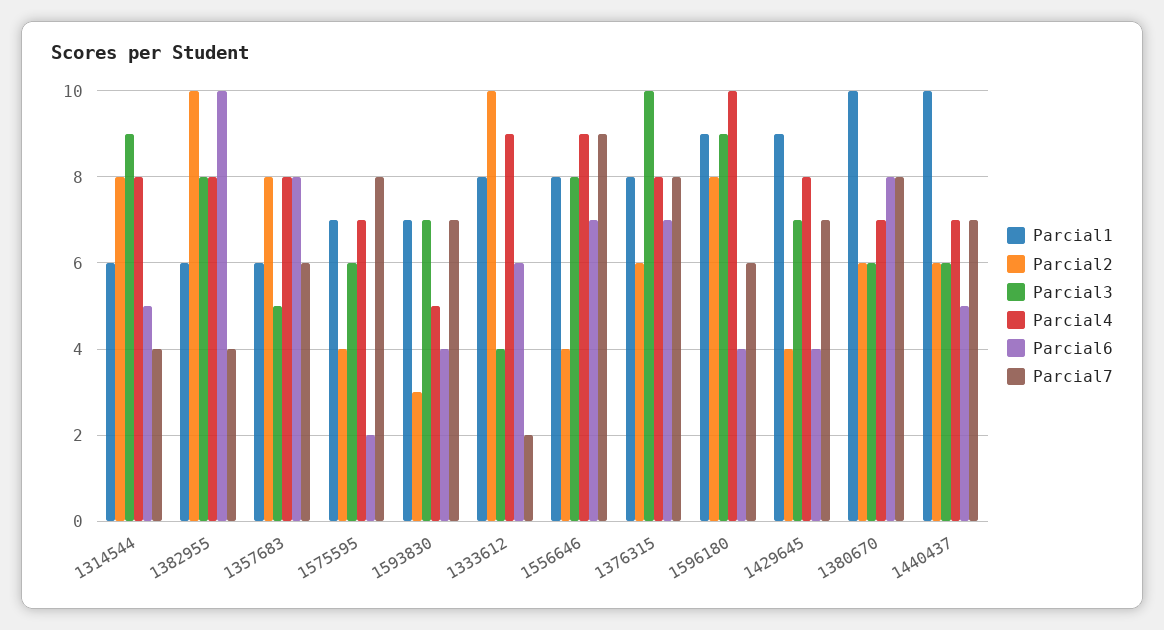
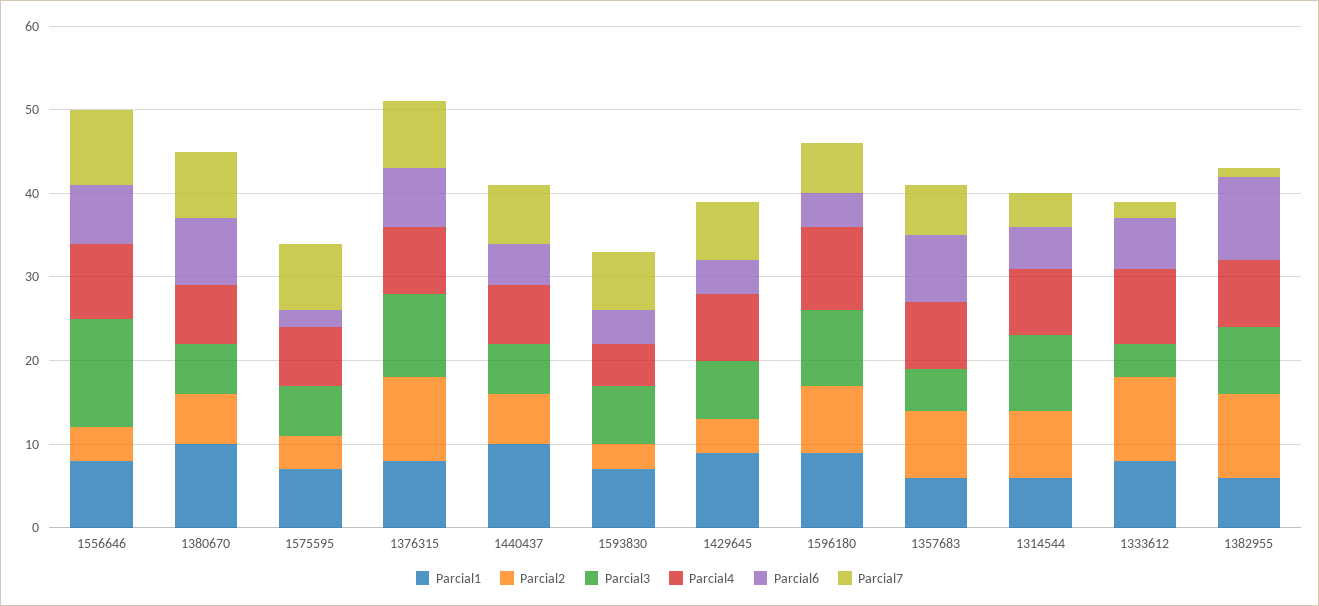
Parcial7, 1382955: 4 -> 1
Parcial3, 1556646: 8 -> 13
Parcial2, 1376315: 6 -> 10

